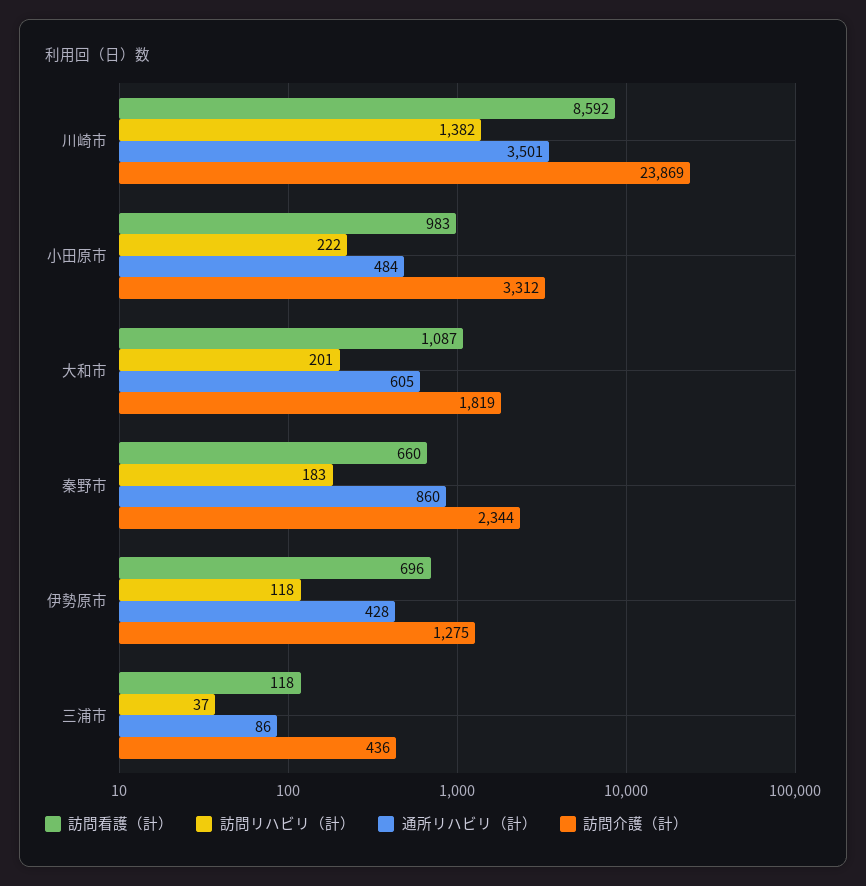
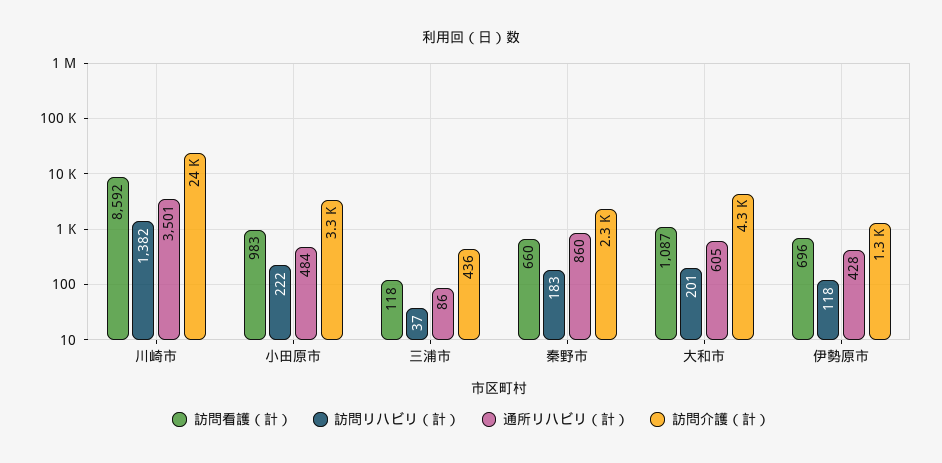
訪問介護（計）, 大和市: 1819 -> 4300

